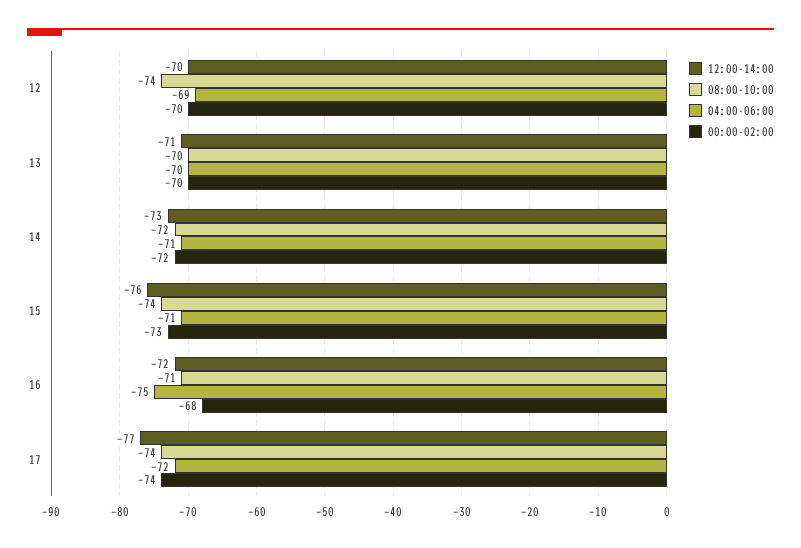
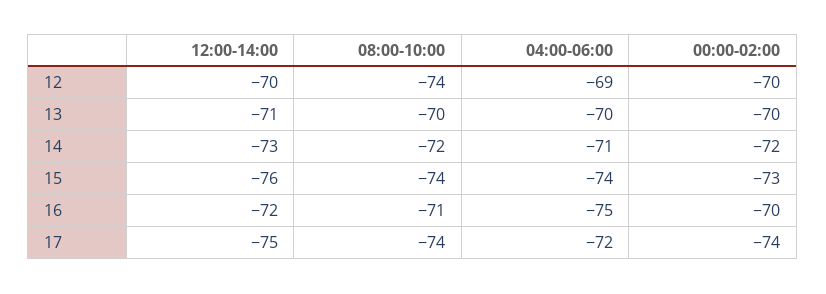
04:00-06:00, 15: -71 -> -74
00:00-02:00, 16: -68 -> -70
12:00-14:00, 17: -77 -> -75

